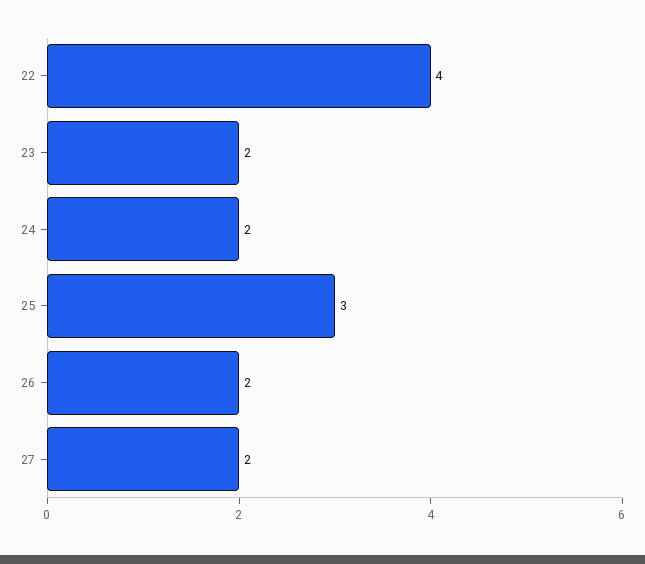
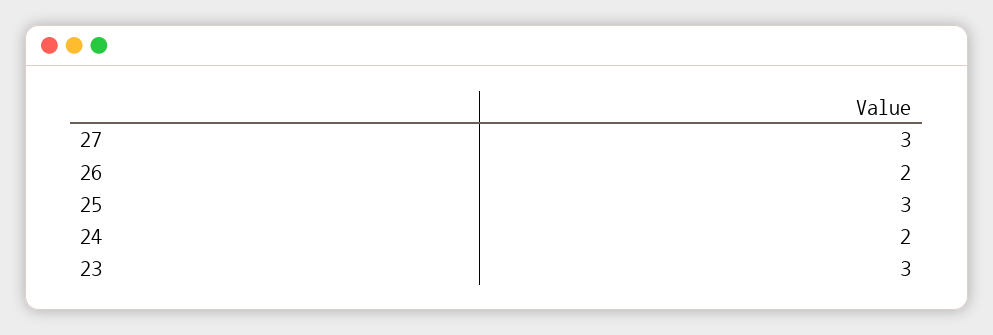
22: 4 -> none
23: 2 -> 3
27: 2 -> 3

